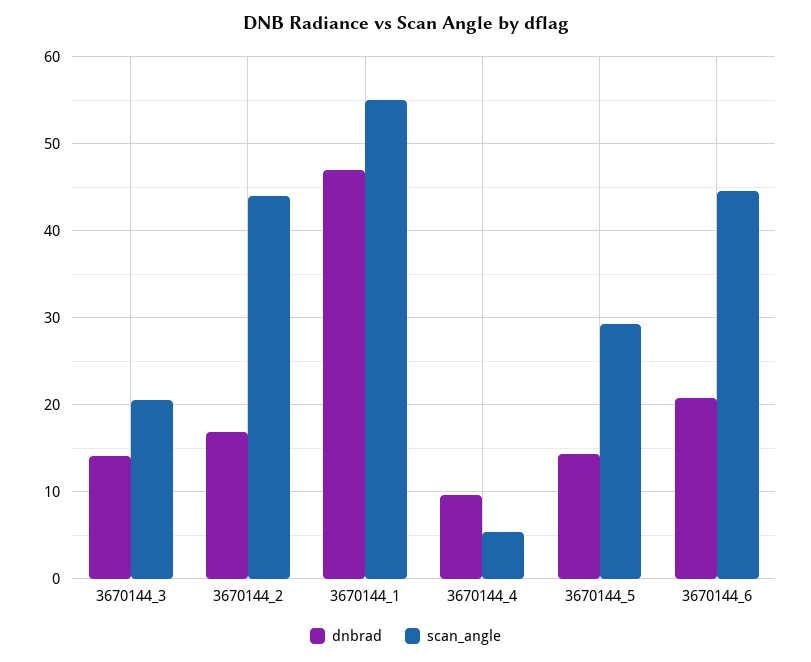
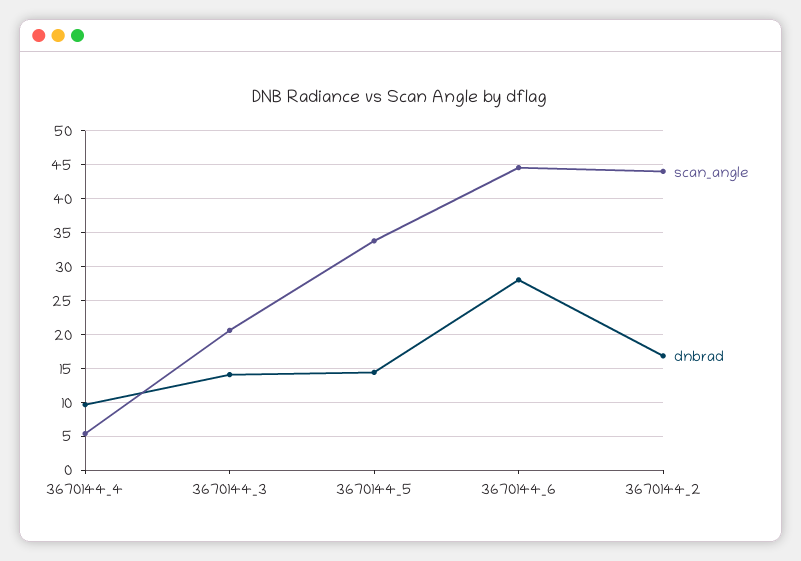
dnbrad, 3670144_1: 47 -> none
scan_angle, 3670144_1: 55 -> none
scan_angle, 3670144_5: 29 -> 34
dnbrad, 3670144_6: 21 -> 28

